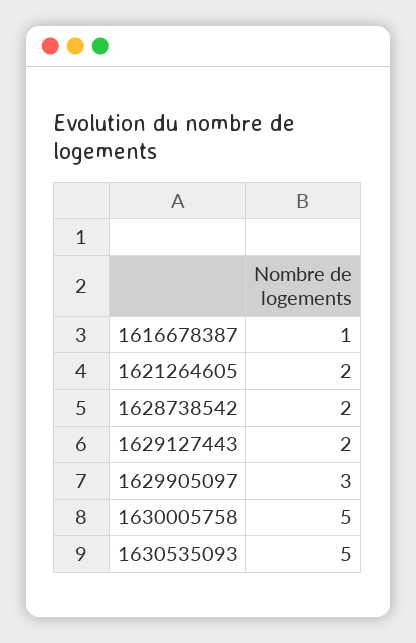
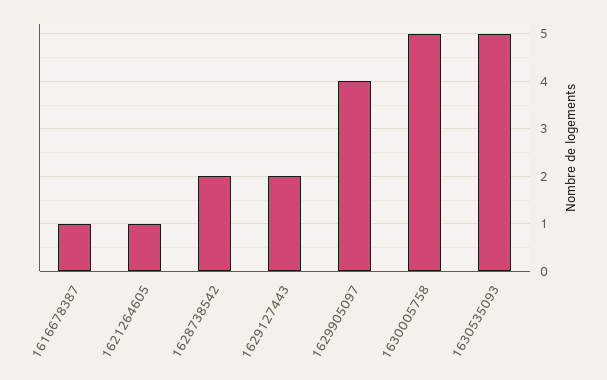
1621264605: 2 -> 1
1629905097: 3 -> 4

